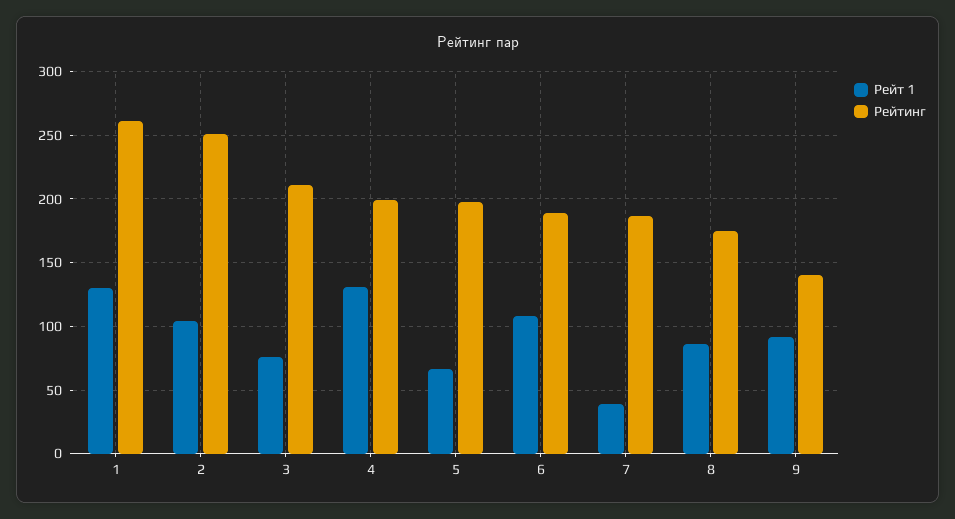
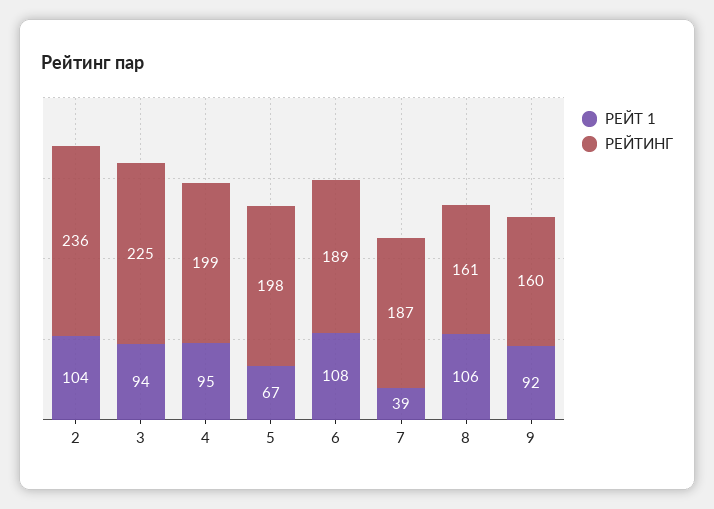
Рейт 1, 1: 130 -> none
Рейтинг, 1: 260 -> none
Рейтинг, 2: 250 -> 236
Рейт 1, 3: 75 -> 94
Рейтинг, 3: 210 -> 225
Рейт 1, 4: 130 -> 95
Рейт 1, 8: 85 -> 106
Рейтинг, 8: 175 -> 161
Рейтинг, 9: 140 -> 160

